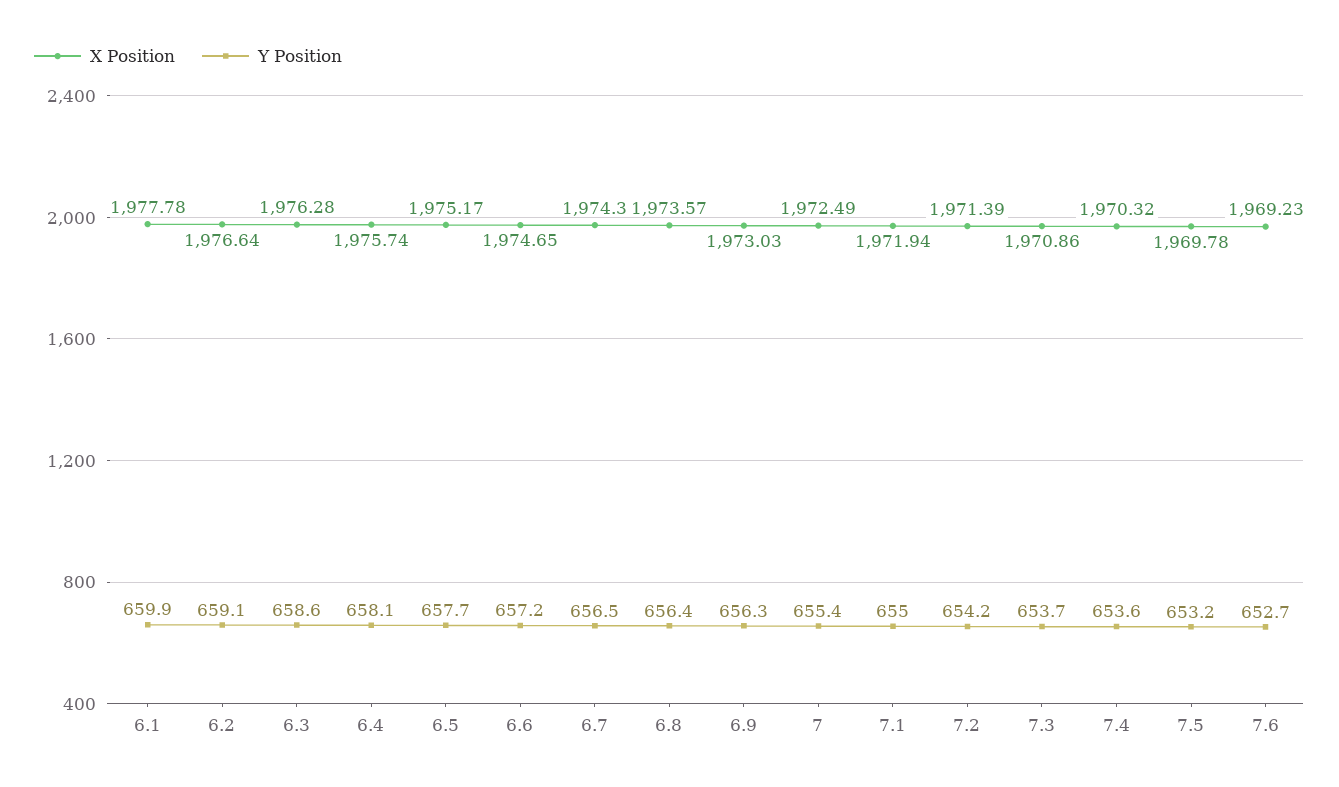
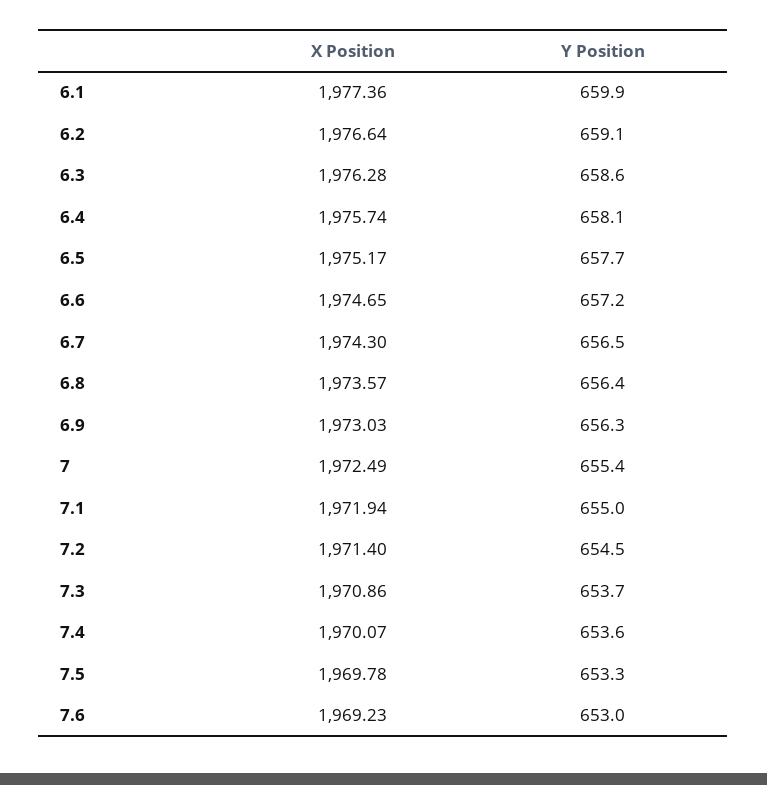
X Position, 6.1: 1977.78 -> 1977.36
X Position, 7.2: 1971.39 -> 1971.4
Y Position, 7.2: 654.2 -> 654.5
X Position, 7.4: 1970.32 -> 1970.07
Y Position, 7.5: 653.2 -> 653.3
Y Position, 7.6: 652.7 -> 653

